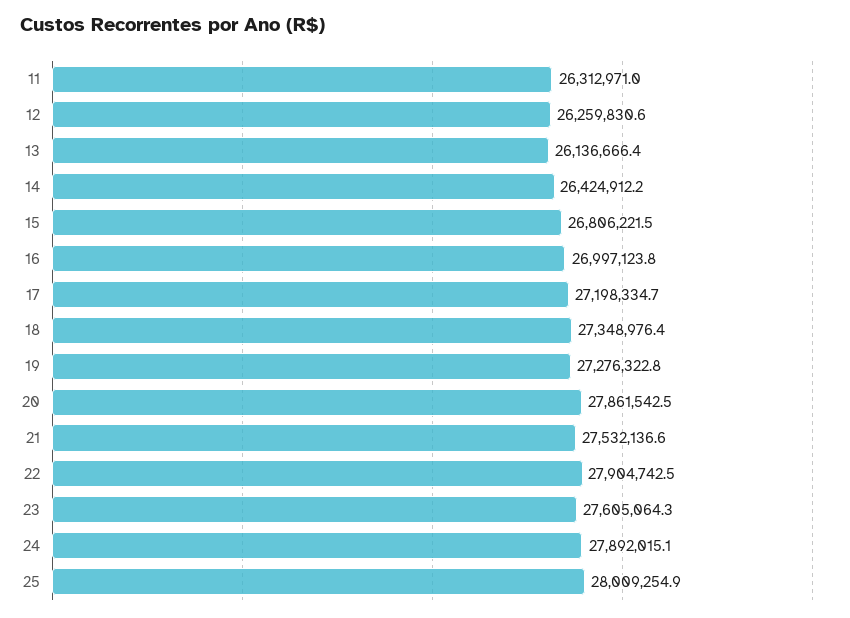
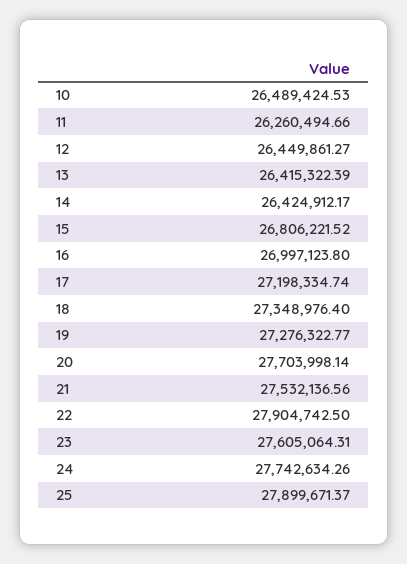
11: 26312971 -> 26260494.66
12: 26259830.6 -> 26449861.27
13: 26136666.4 -> 26415322.39
20: 27861542.5 -> 27703998.14
24: 27892015.1 -> 27742634.26
25: 28009254.9 -> 27899671.37
10: none -> 26489424.53

